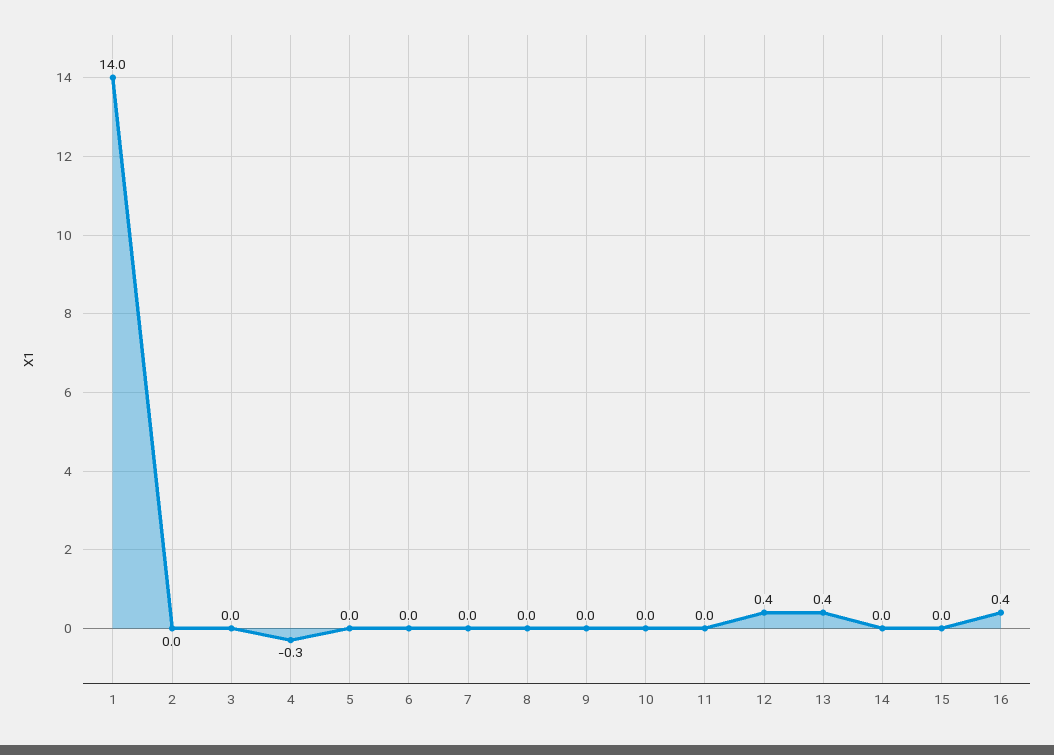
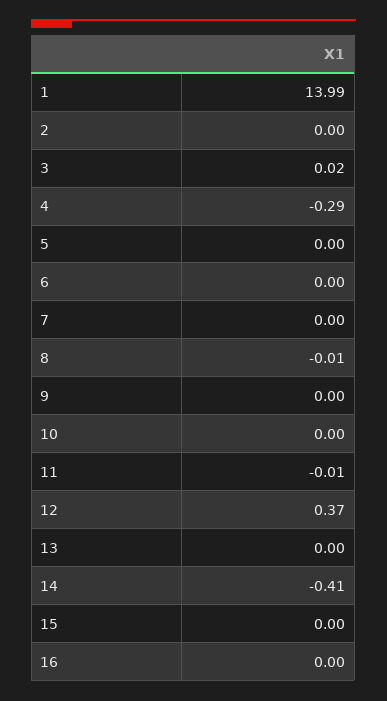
13: 0.4 -> 0
14: 0 -> -0.41
16: 0.4 -> 0

